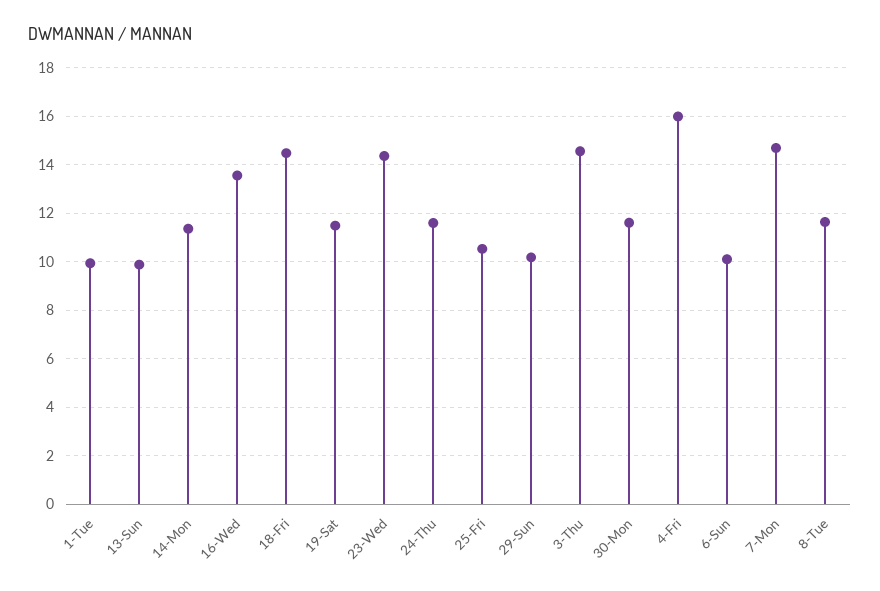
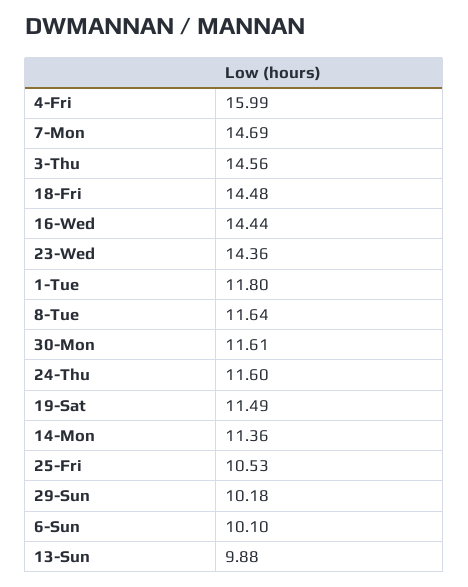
1-Tue: 10 -> 11.8
16-Wed: 13.5 -> 14.44

